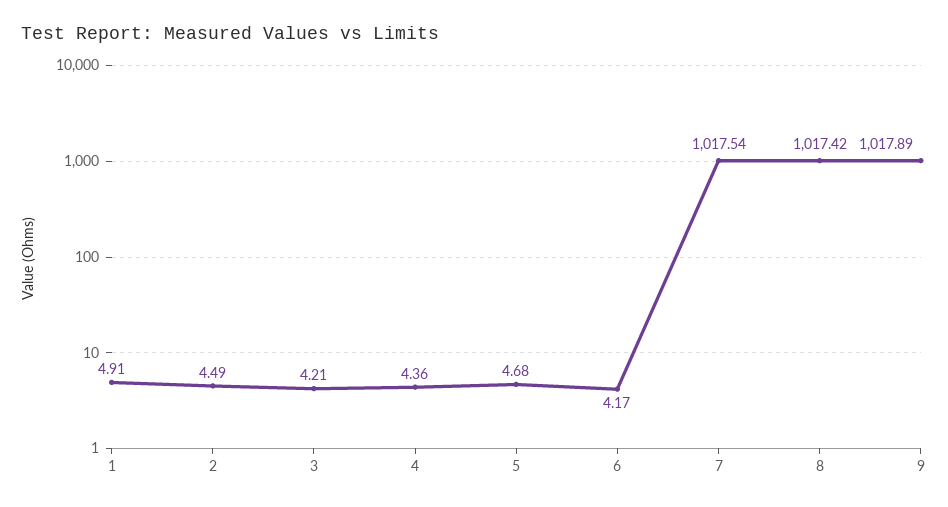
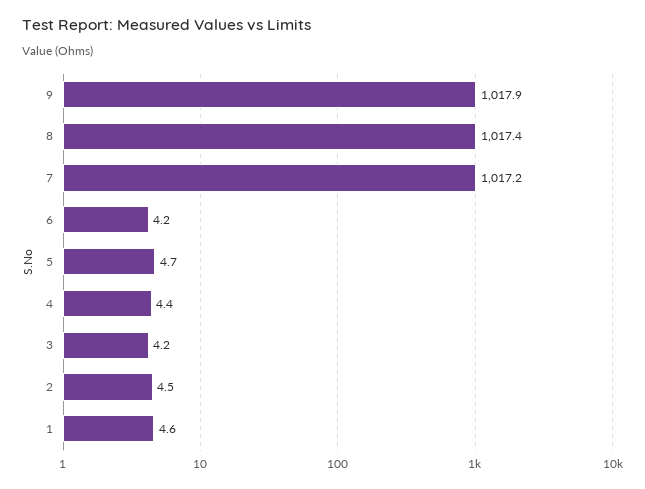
1: 4.91 -> 4.6
7: 1017.54 -> 1017.2

